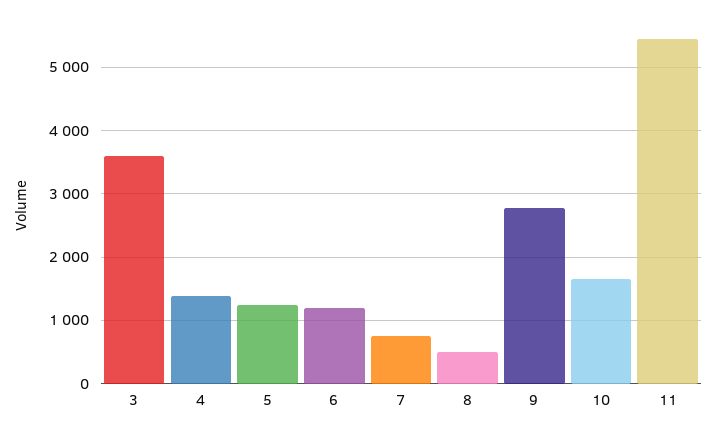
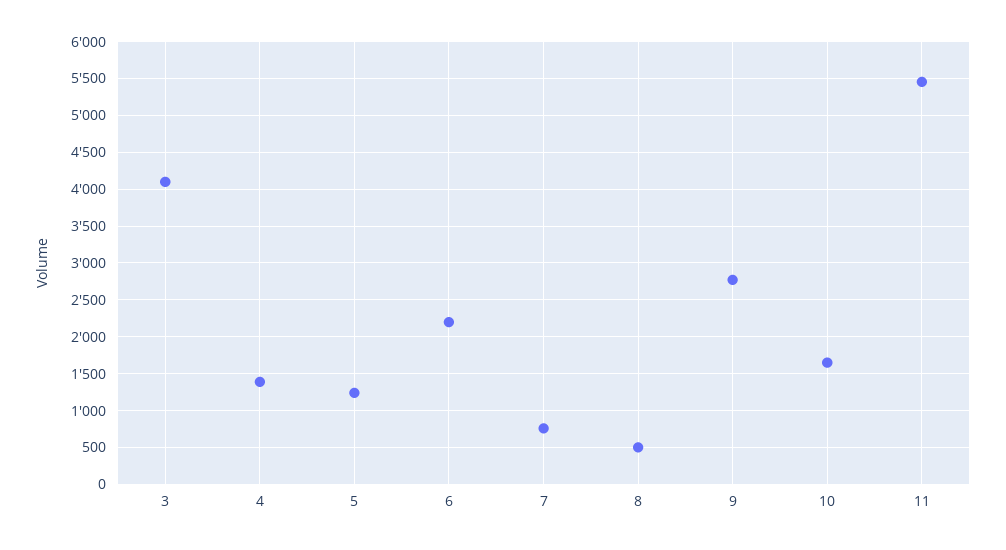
3: 3600 -> 4100
6: 1200 -> 2200

